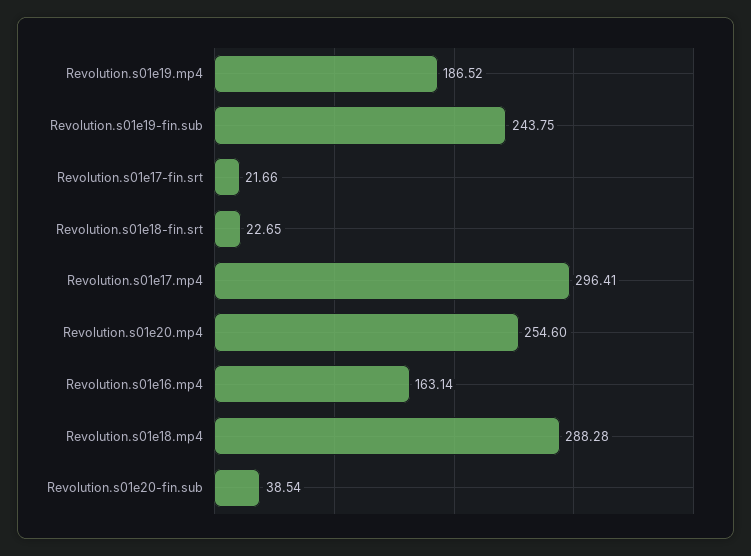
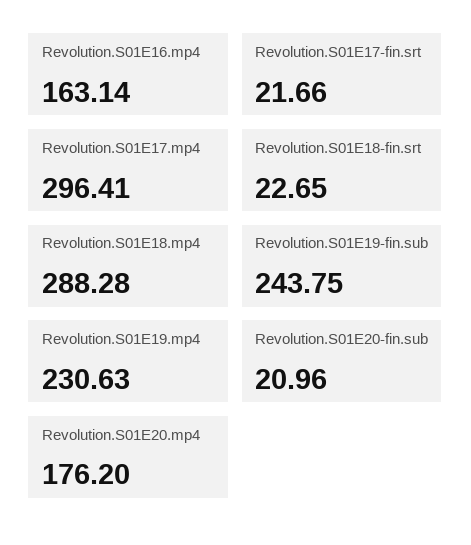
Revolution.s01e19.mp4: 186.52 -> 230.63
Revolution.s01e20.mp4: 254.6 -> 176.2
Revolution.s01e20-fin.sub: 38.54 -> 20.96

